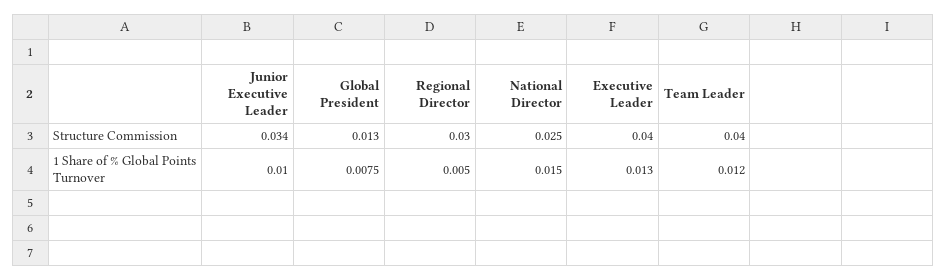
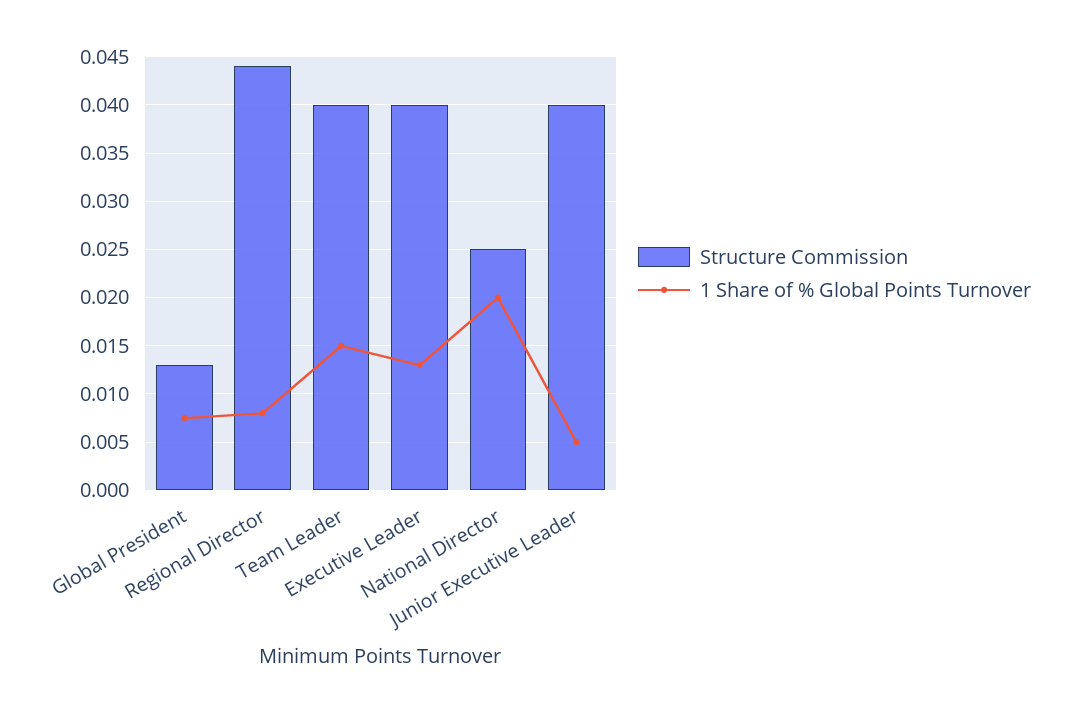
Structure Commission, Junior Executive Leader: 0.034 -> 0.04
Structure Commission, Regional Director: 0.03 -> 0.044
1 Share of % Global Points Turnover, Junior Executive Leader: 0.01 -> 0.005
1 Share of % Global Points Turnover, Regional Director: 0.005 -> 0.008
1 Share of % Global Points Turnover, National Director: 0.015 -> 0.02
1 Share of % Global Points Turnover, Team Leader: 0.012 -> 0.015

